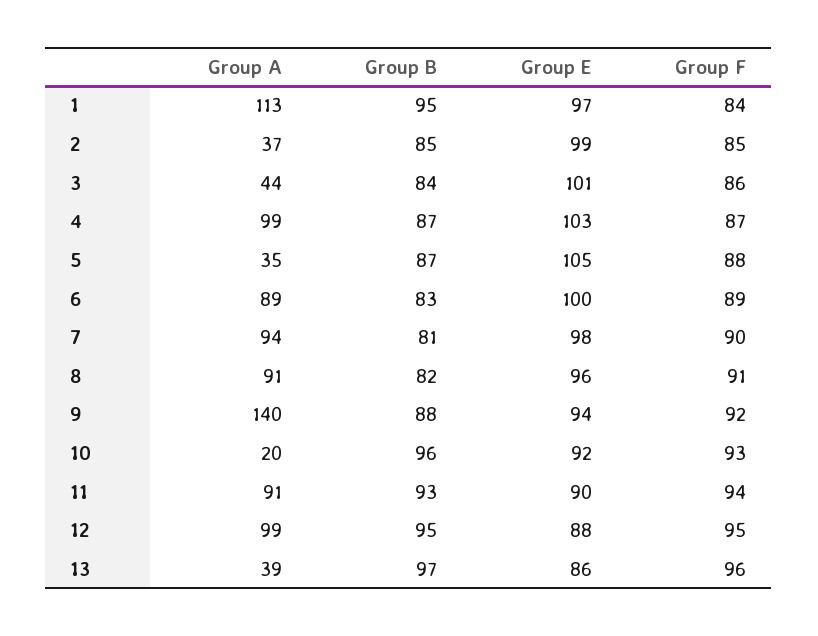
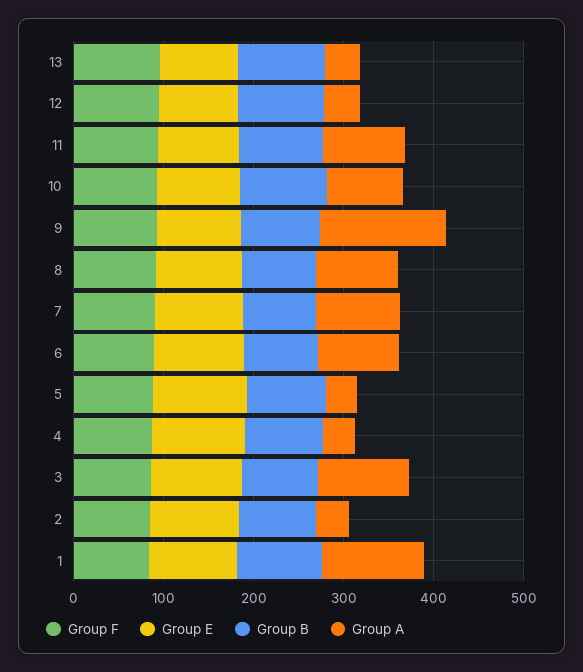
Group A, 3: 44 -> 100
Group A, 4: 99 -> 40
Group A, 10: 20 -> 80
Group A, 12: 99 -> 40

